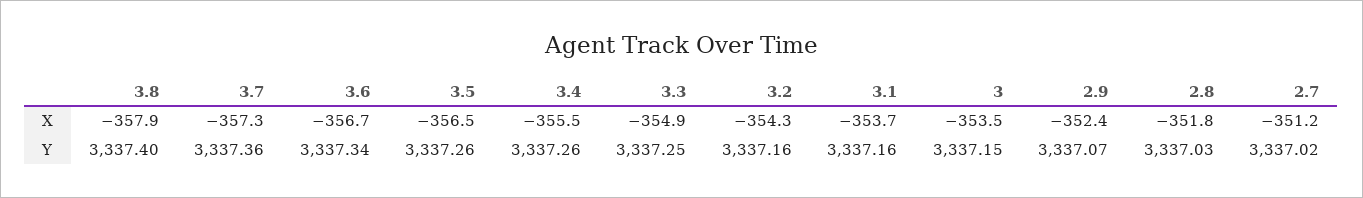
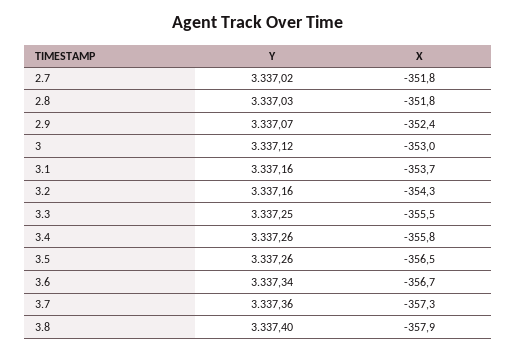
3.4, X: -355.5 -> -355.8
3.3, X: -354.9 -> -355.5
3, X: -353.5 -> -353
2.7, X: -351.2 -> -351.8
3, Y: 3337.15 -> 3337.12

